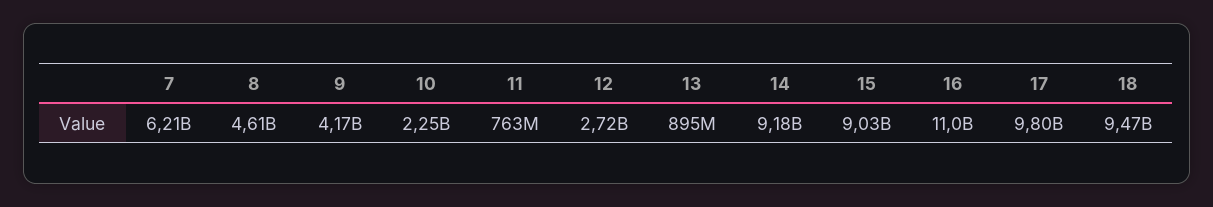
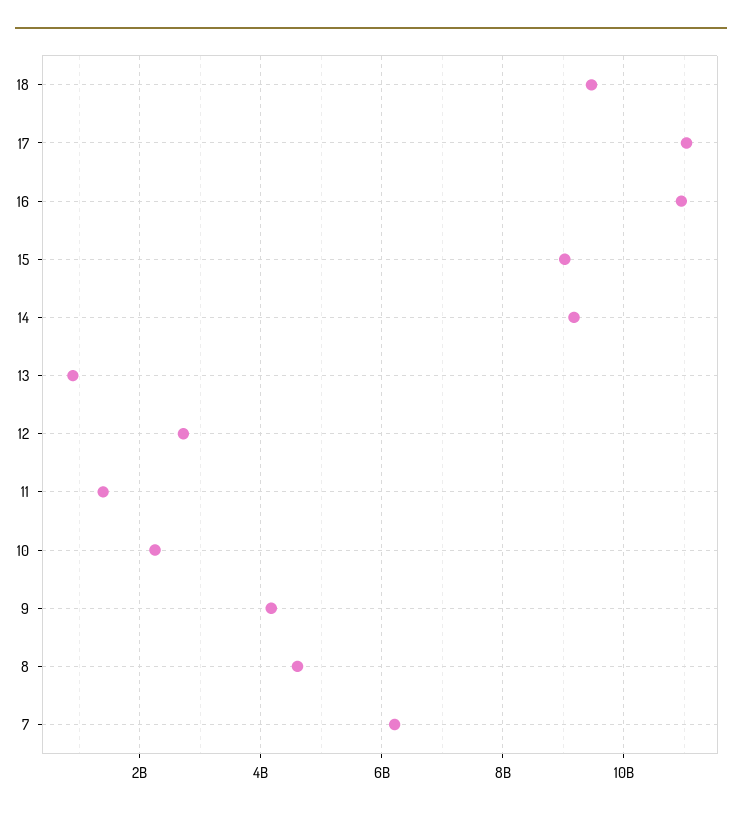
11: 763000000 -> 1400000000
17: 9800000000 -> 11000000000

